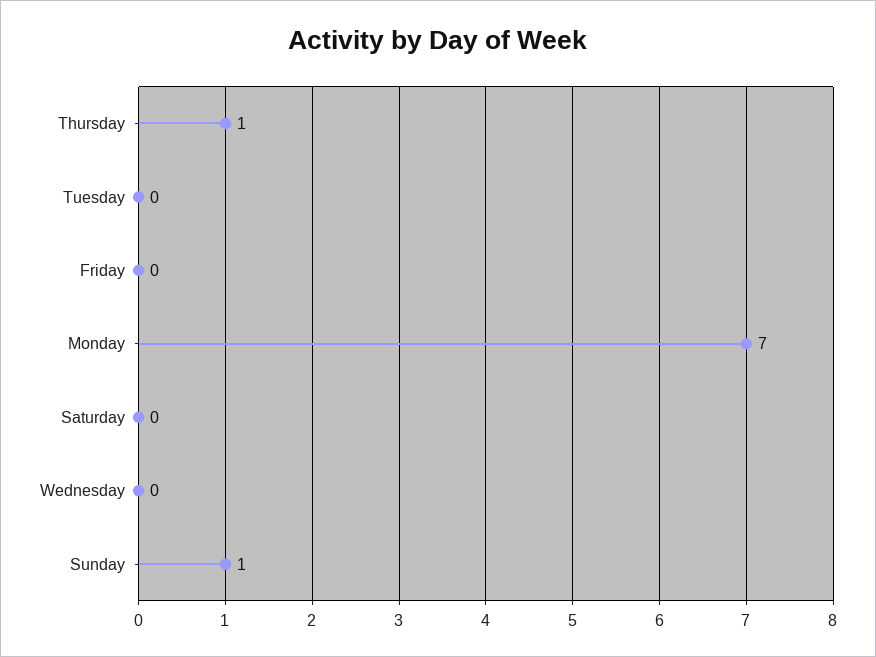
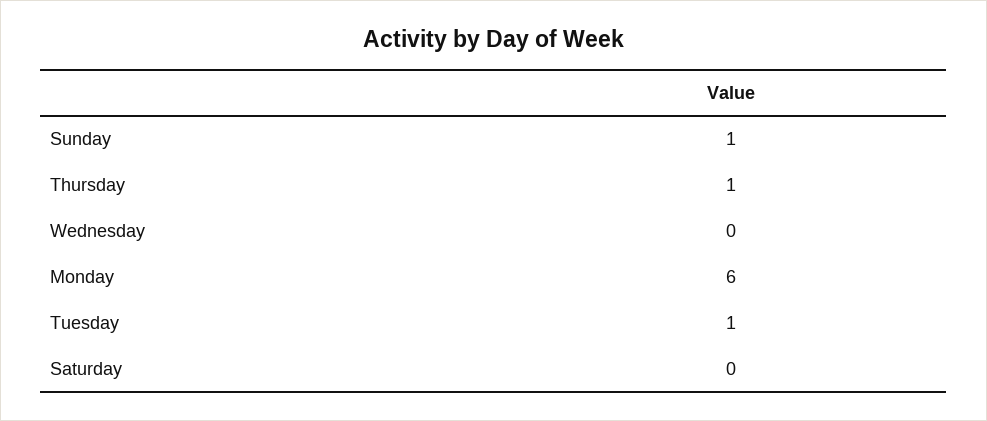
Tuesday: 0 -> 1
Friday: 0 -> none
Monday: 7 -> 6

